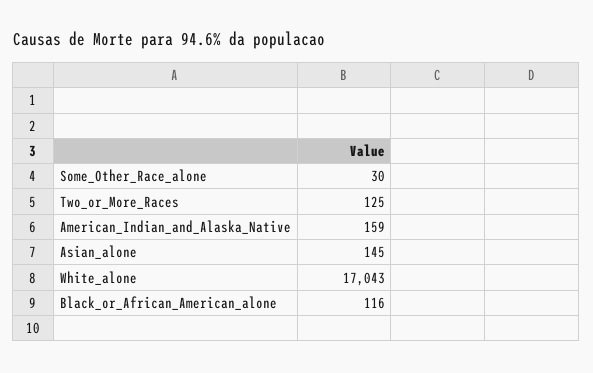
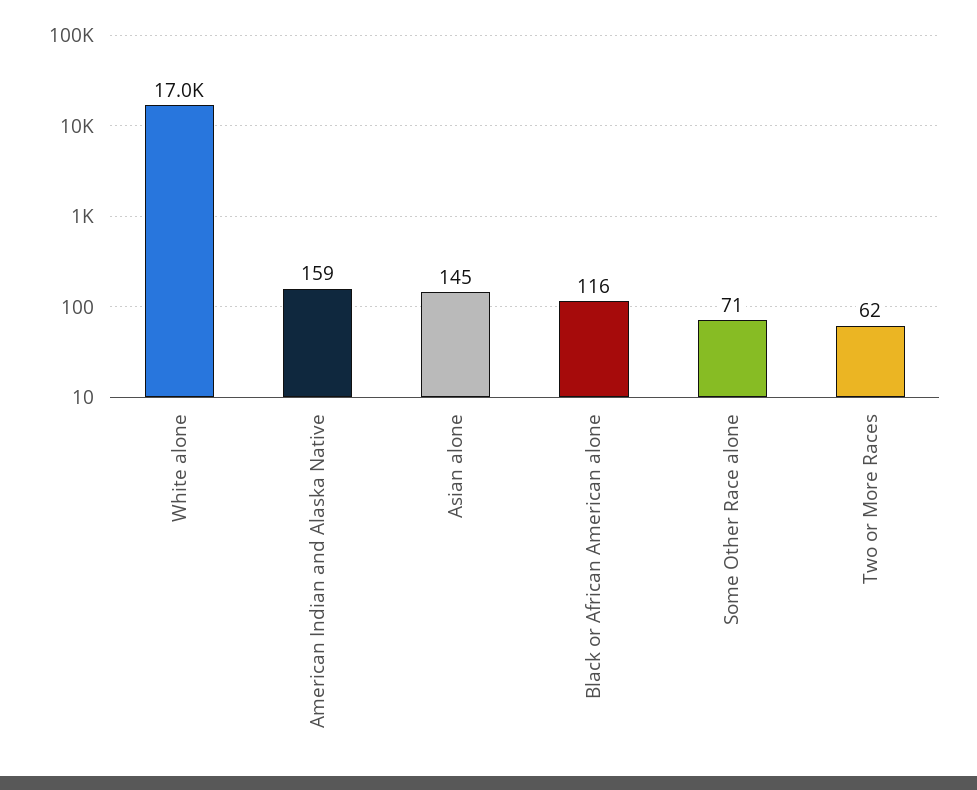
Some_Other_Race_alone: 30 -> 71
Two_or_More_Races: 125 -> 62

